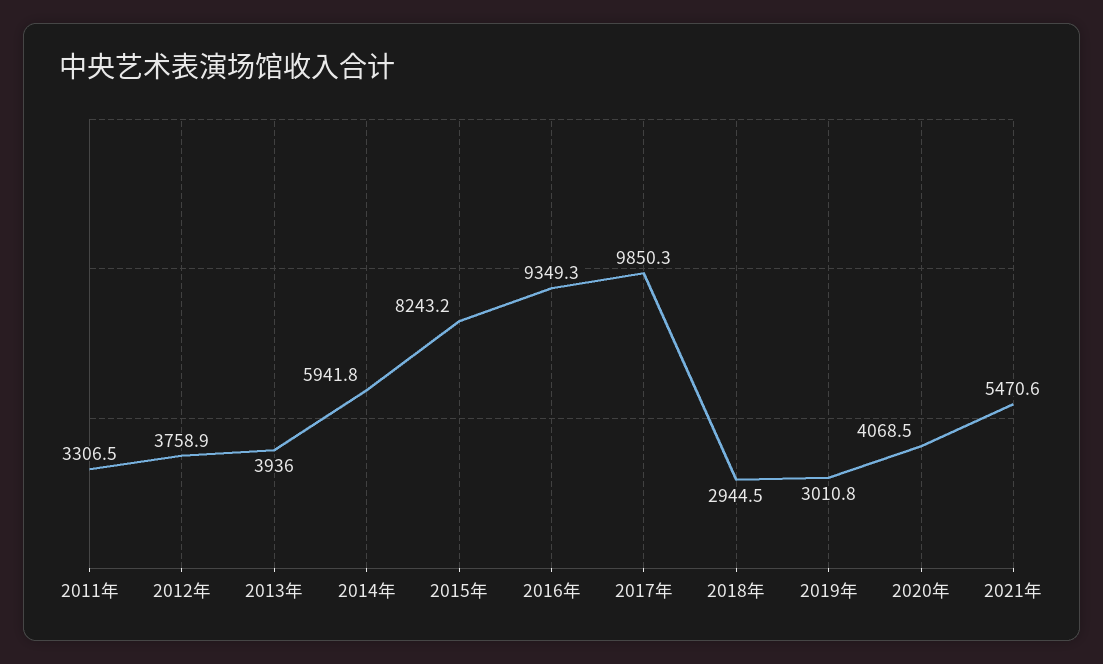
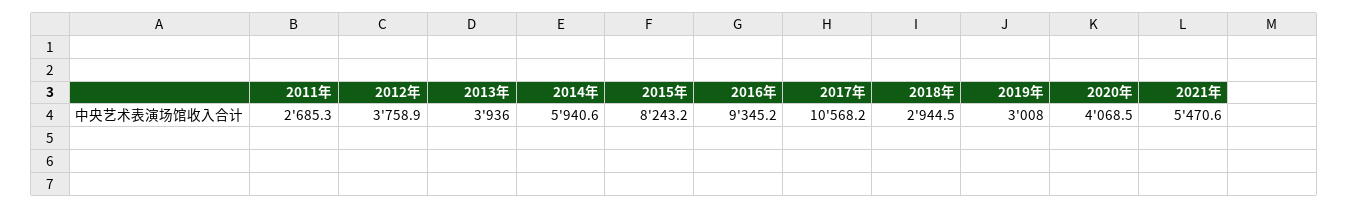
2011年: 3306.5 -> 2685.3
2014年: 5941.8 -> 5940.6
2016年: 9349.3 -> 9345.2
2017年: 9850.3 -> 10568.2
2019年: 3010.8 -> 3008

